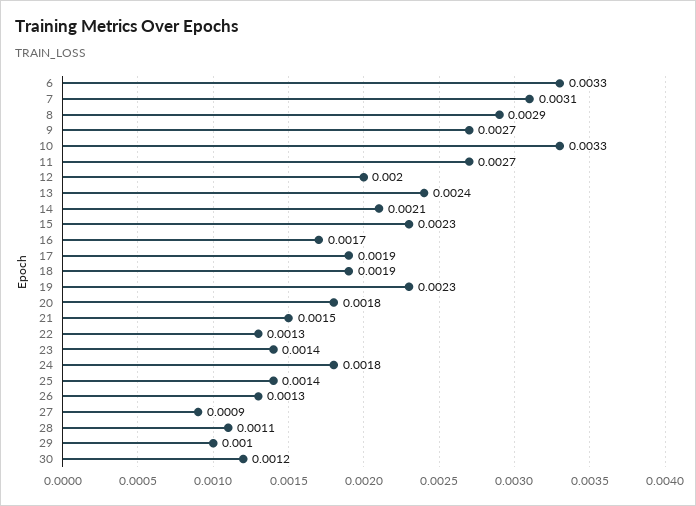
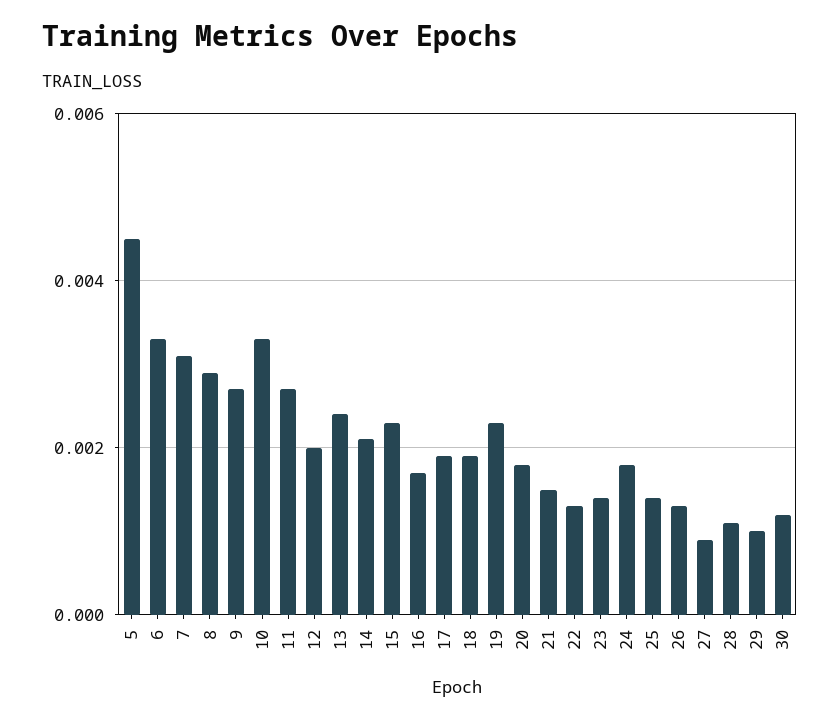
5: none -> 0.0045

